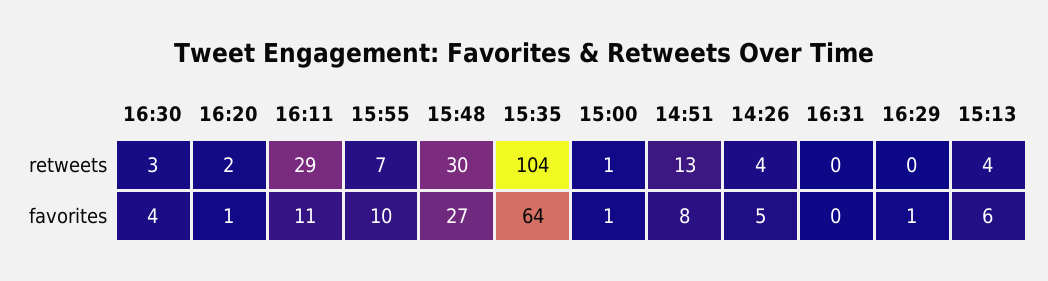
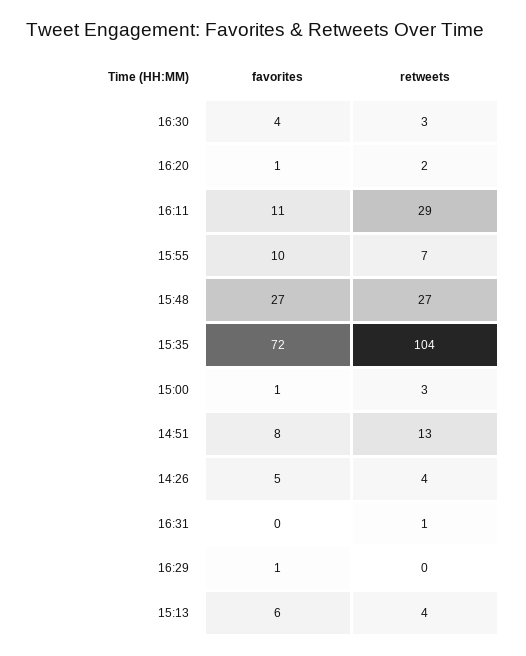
15:48, retweets: 30 -> 27
15:00, retweets: 1 -> 3
16:31, retweets: 0 -> 1
15:35, favorites: 64 -> 72

